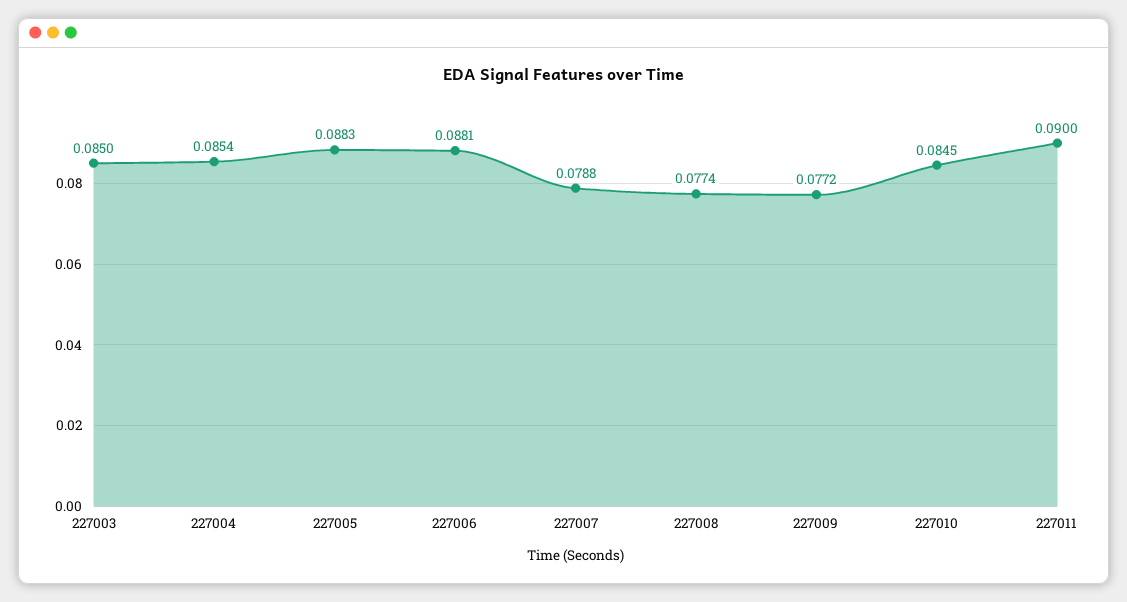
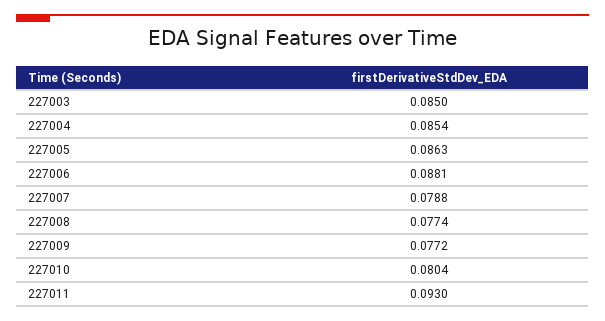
227005: 0.0883 -> 0.0863
227010: 0.0845 -> 0.0804
227011: 0.09 -> 0.093

